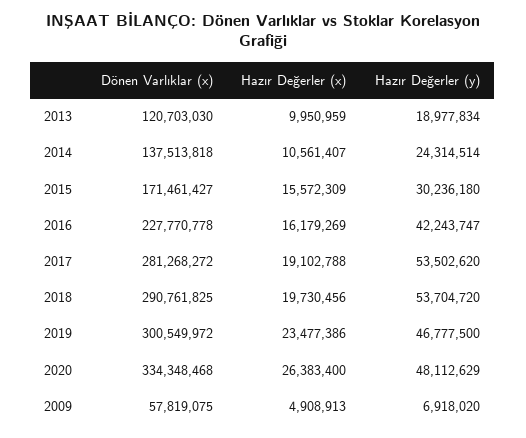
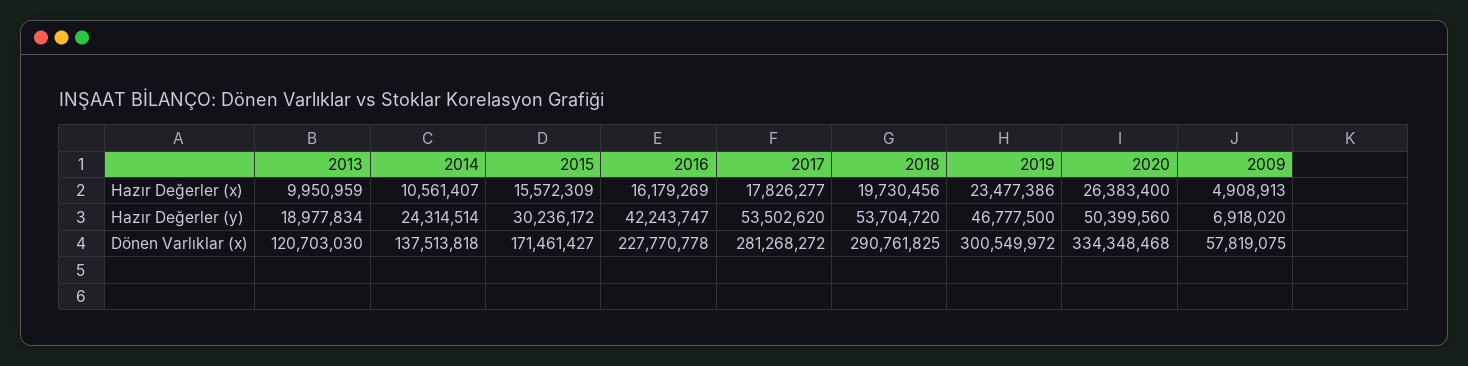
Hazır Değerler (y), 2015: 30236180 -> 30236172
Hazır Değerler (x), 2017: 19102788 -> 17826277
Hazır Değerler (y), 2020: 48112629 -> 50399560

